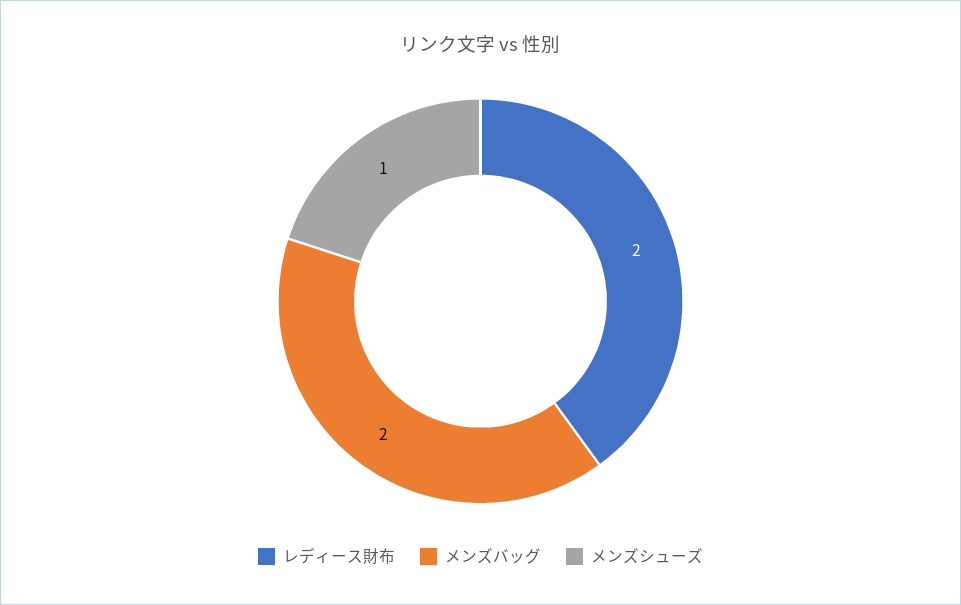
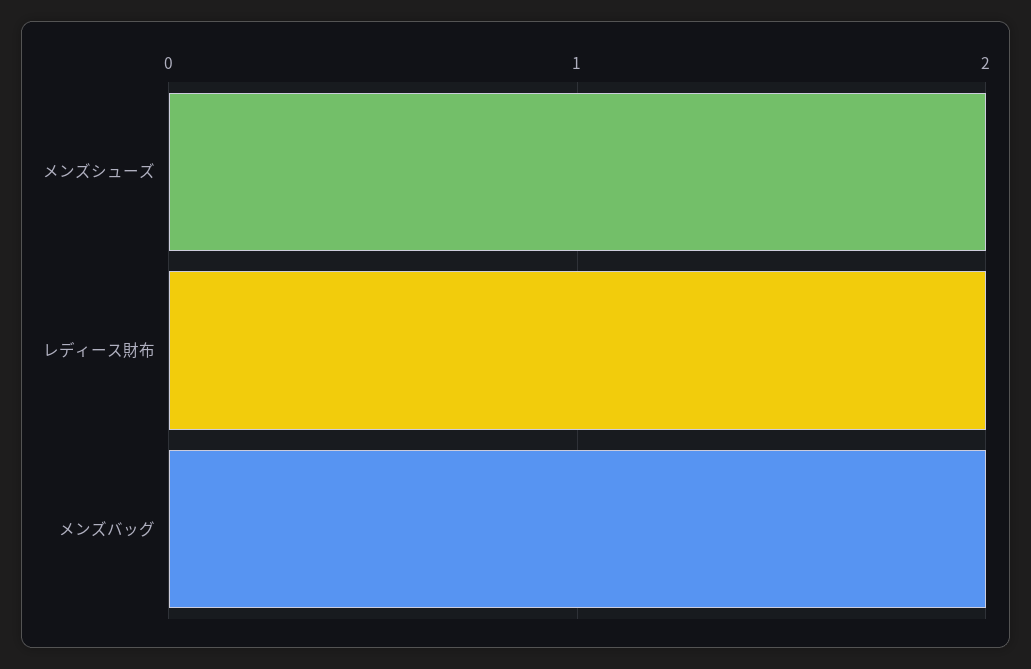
メンズシューズ: 1 -> 2

